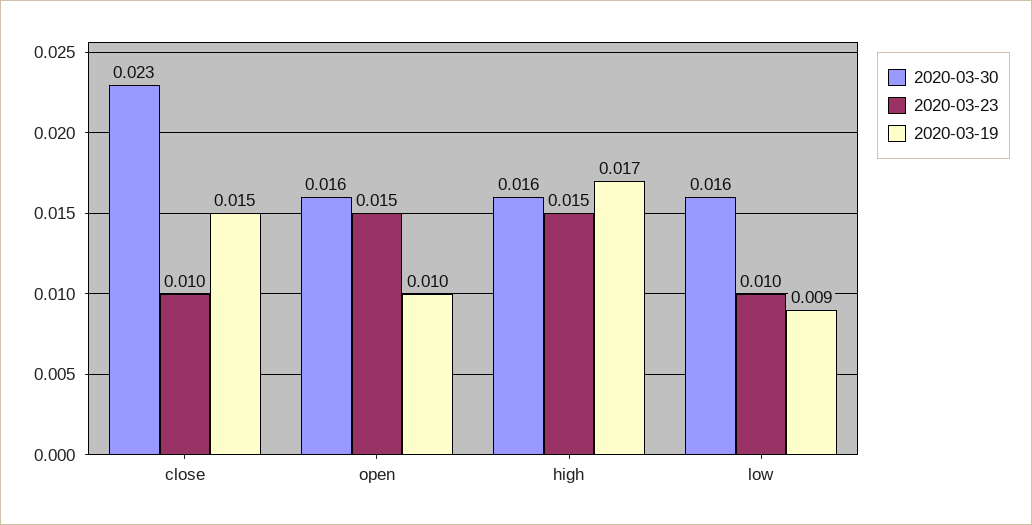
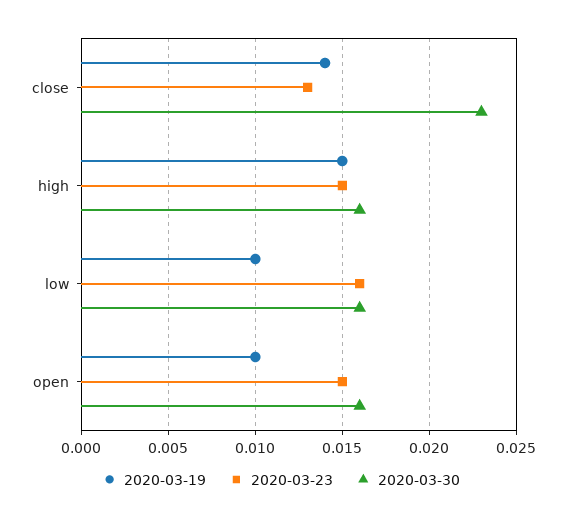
2020-03-23, close: 0.01 -> 0.013
2020-03-19, close: 0.015 -> 0.014
2020-03-19, high: 0.017 -> 0.015
2020-03-23, low: 0.01 -> 0.016
2020-03-19, low: 0.009 -> 0.01

